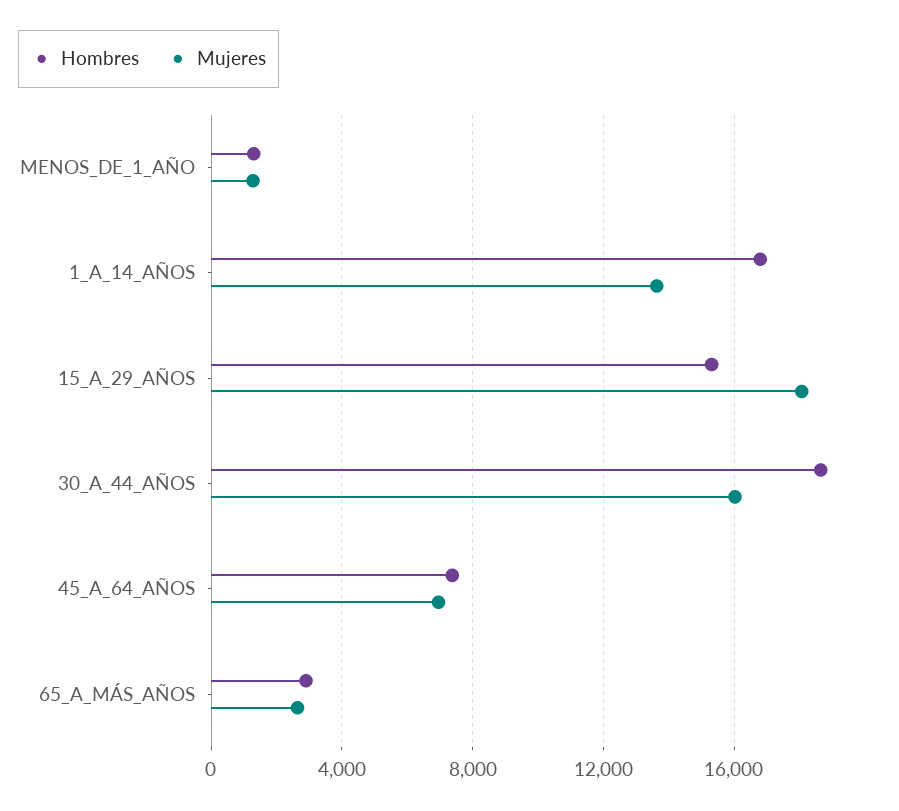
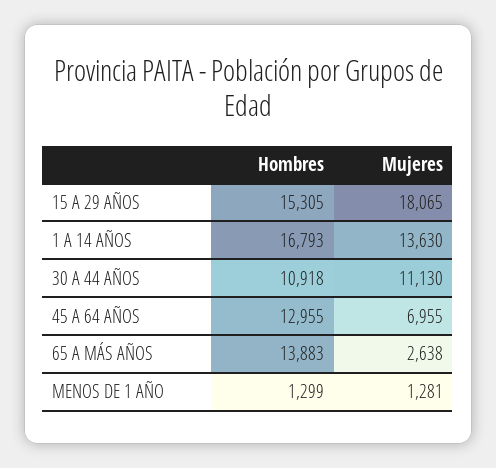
Hombres, 30_A_44_AÑOS: 18500 -> 10918
Mujeres, 30_A_44_AÑOS: 16000 -> 11130
Hombres, 45_A_64_AÑOS: 7500 -> 12955
Hombres, 65_A_MÁS_AÑOS: 3000 -> 13883

